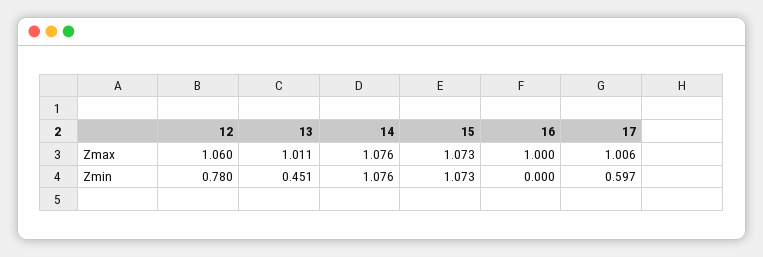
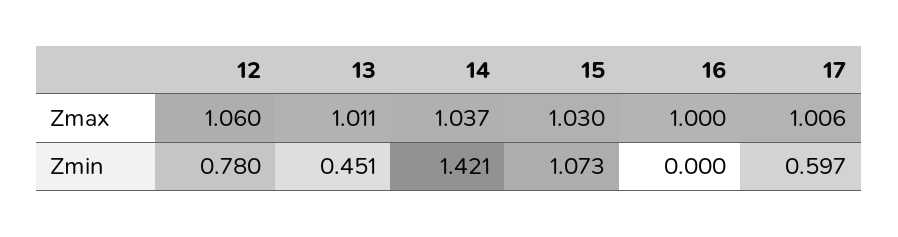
14, Zmax: 1.076 -> 1.037
15, Zmax: 1.073 -> 1.03
14, Zmin: 1.076 -> 1.421

